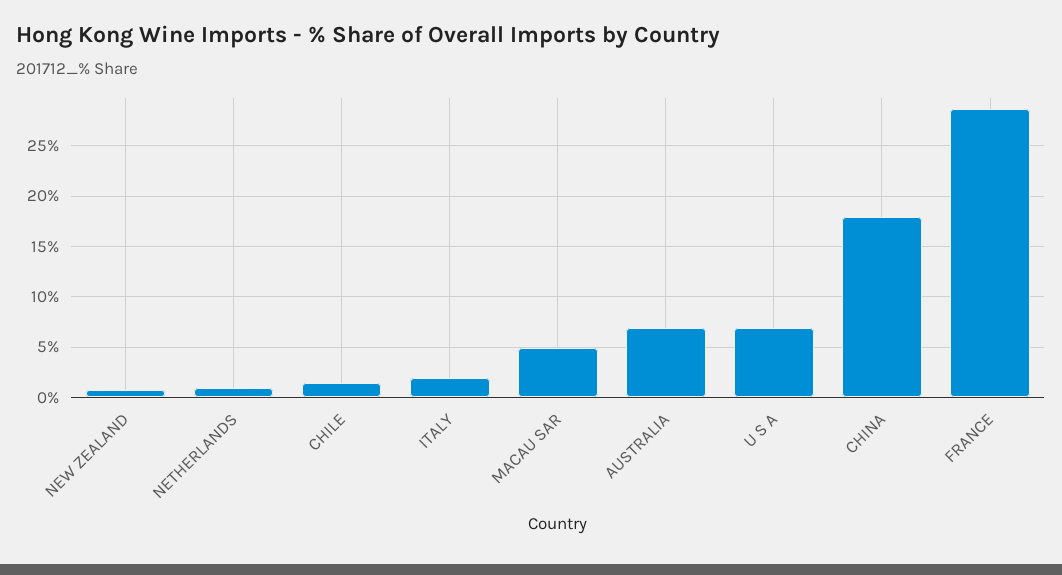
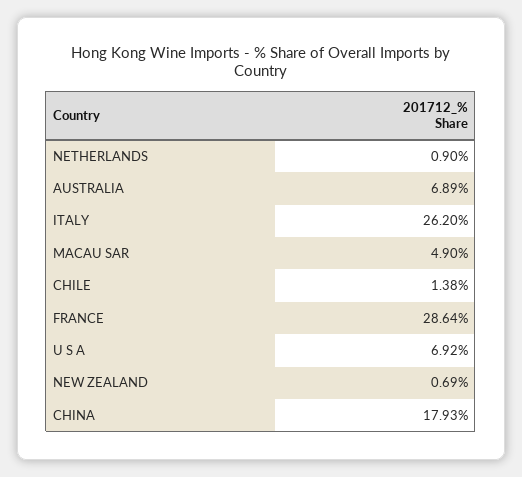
ITALY: 2 -> 26.2

